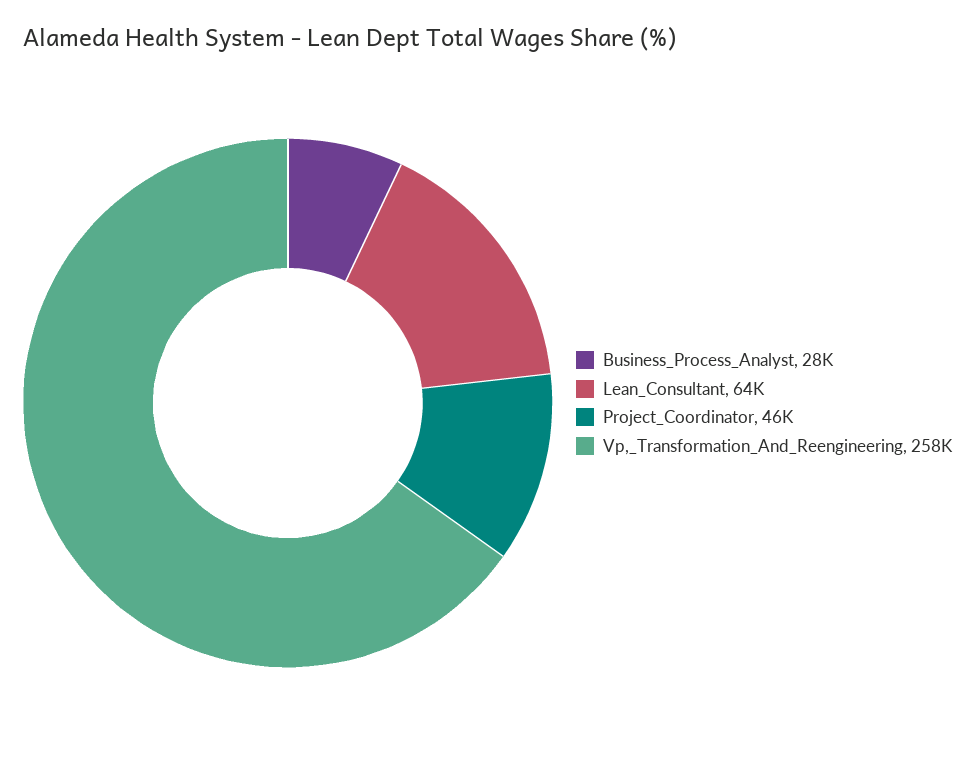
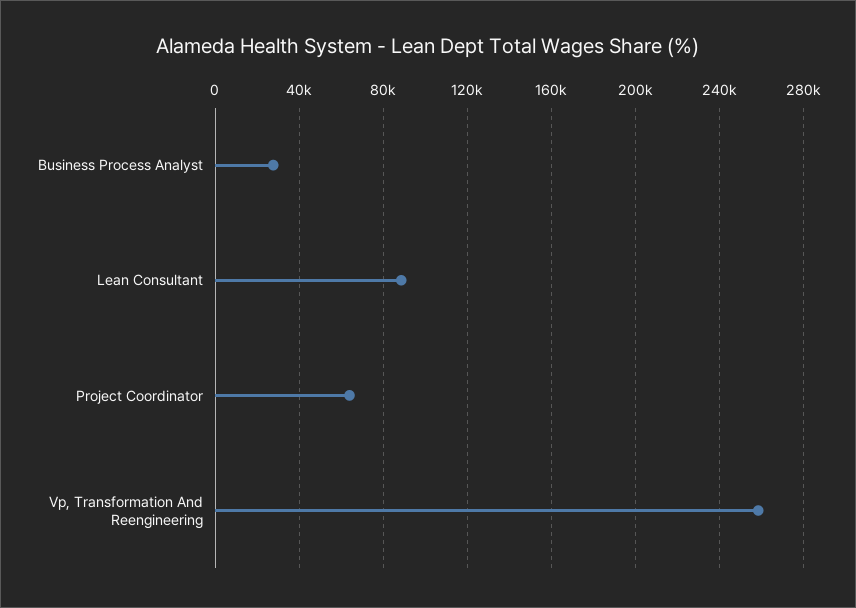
Lean_Consultant: 64000 -> 90000
Project_Coordinator: 46000 -> 65000

